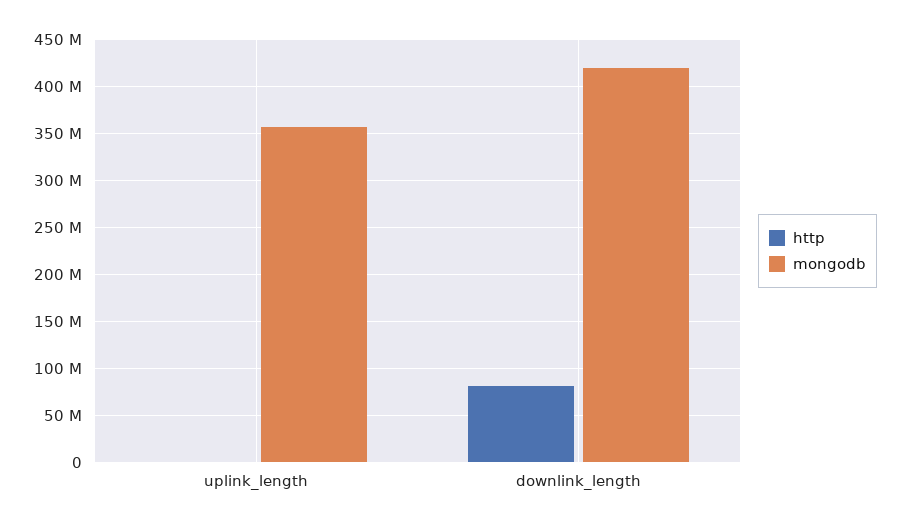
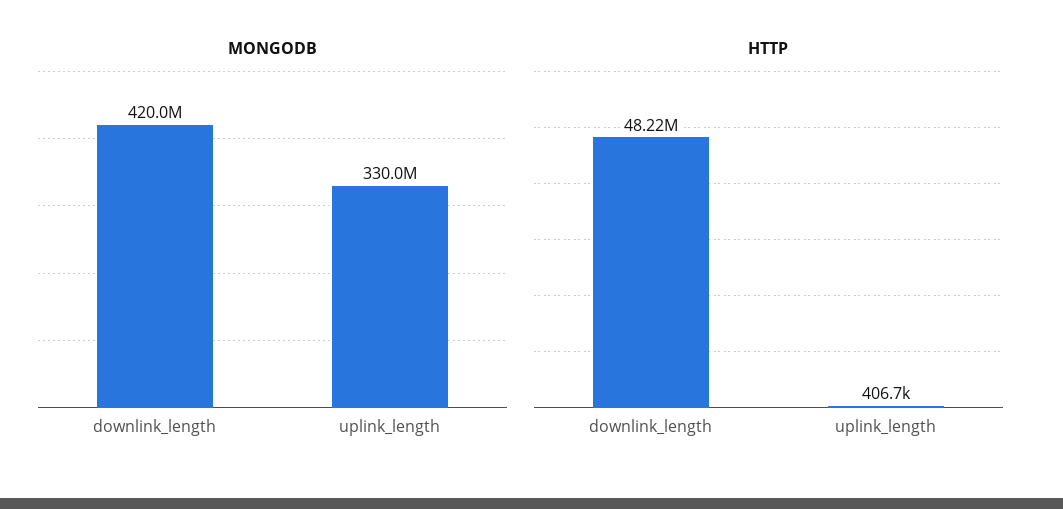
mongodb, uplink_length: 360000000 -> 330000000
http, downlink_length: 80000000 -> 48220000

